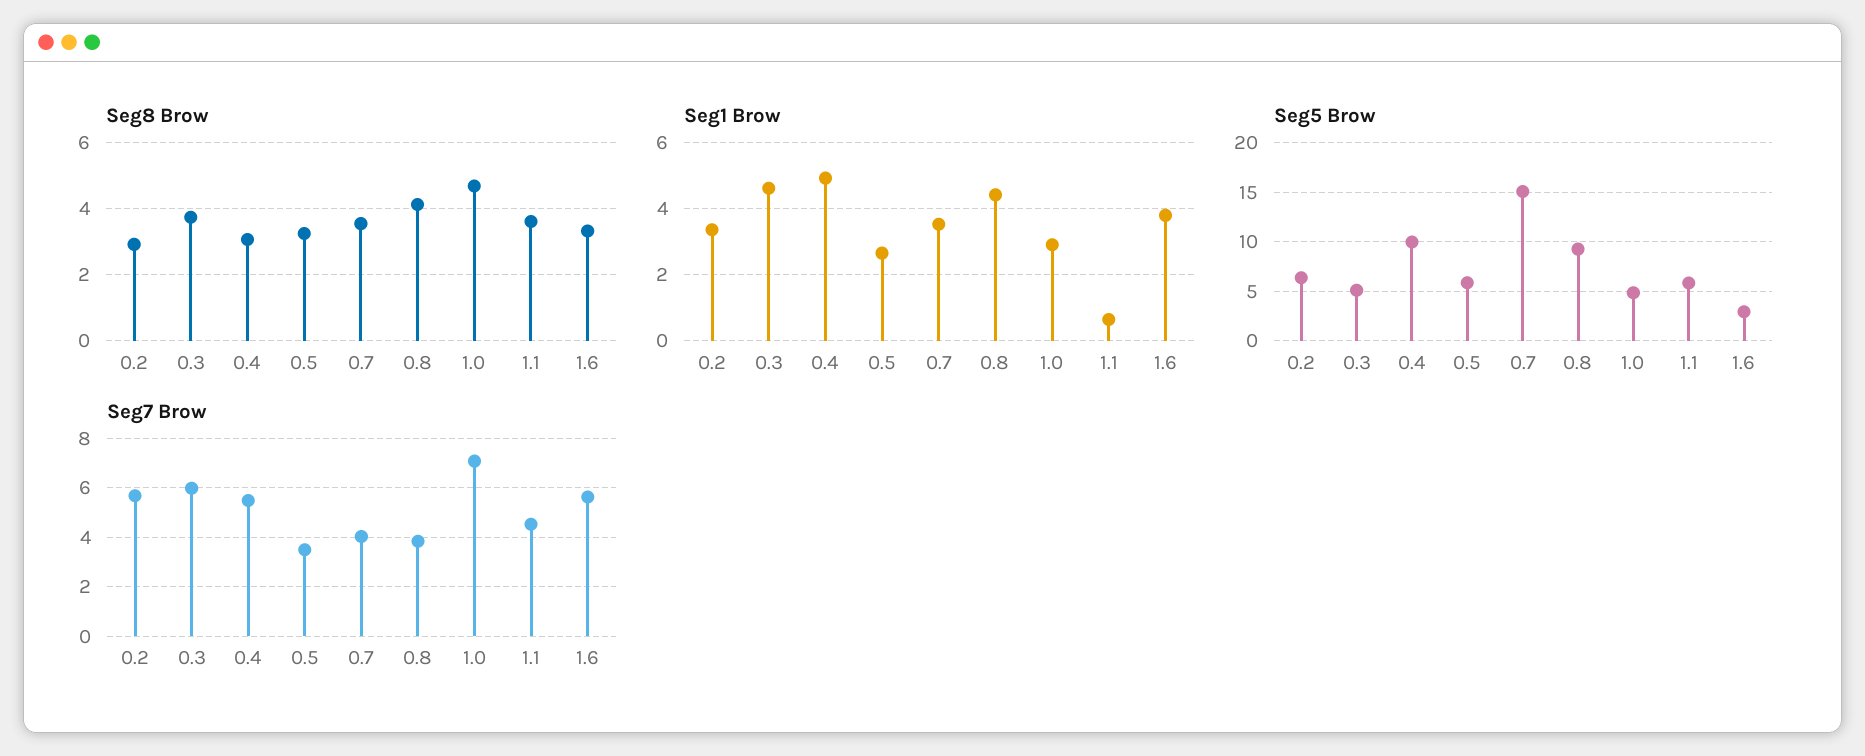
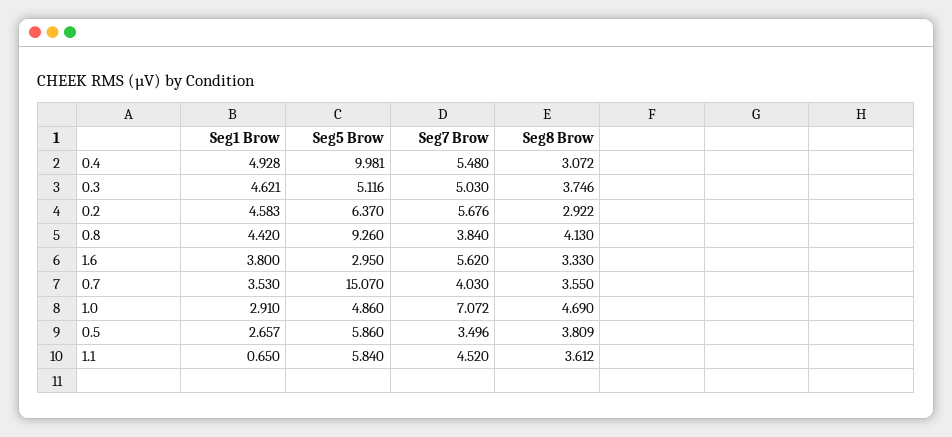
Seg8 Brow, 0.5: 3.2 -> 3.809
Seg1 Brow, 0.2: 3.4 -> 4.583
Seg7 Brow, 0.3: 6 -> 5.03

